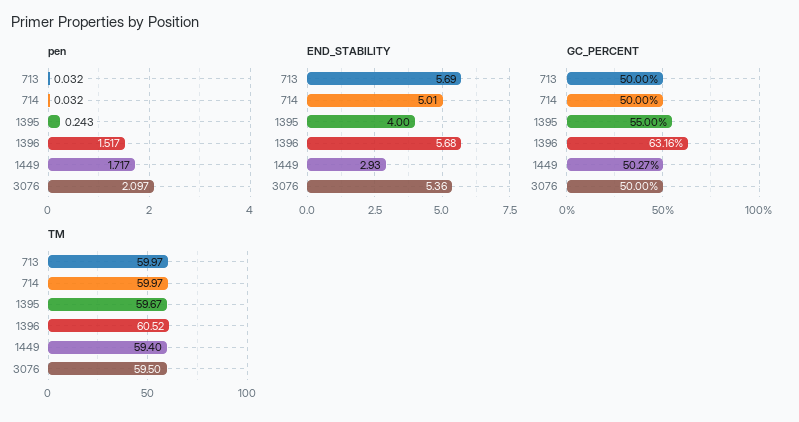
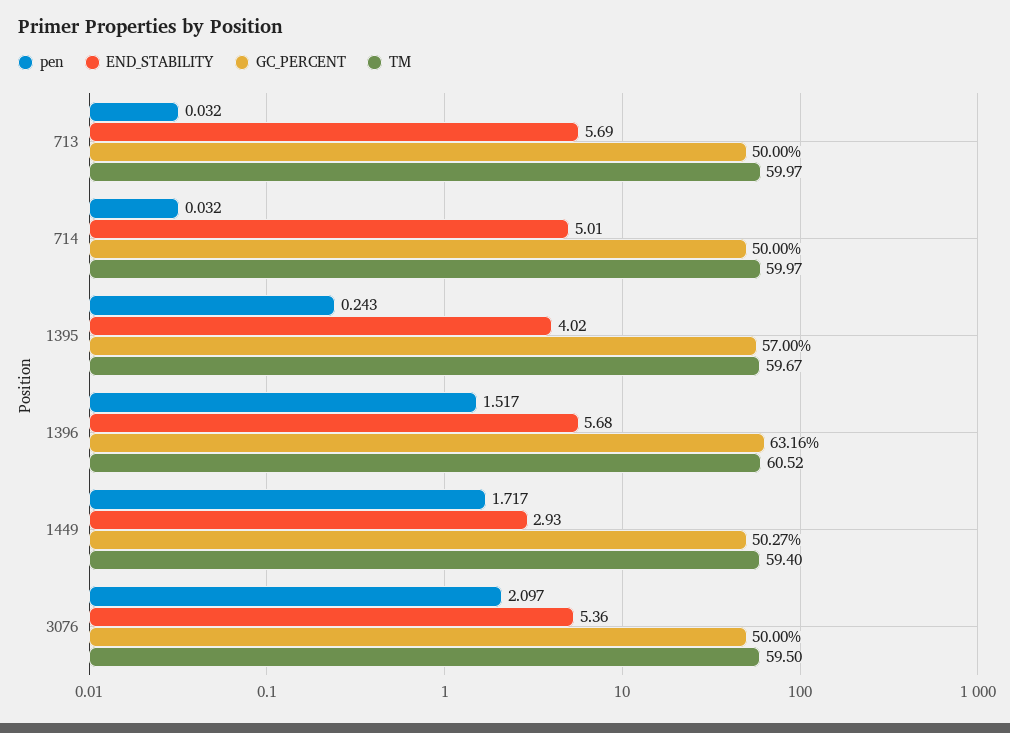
END_STABILITY, 1395: 4 -> 4.02
GC_PERCENT, 1395: 55 -> 57

